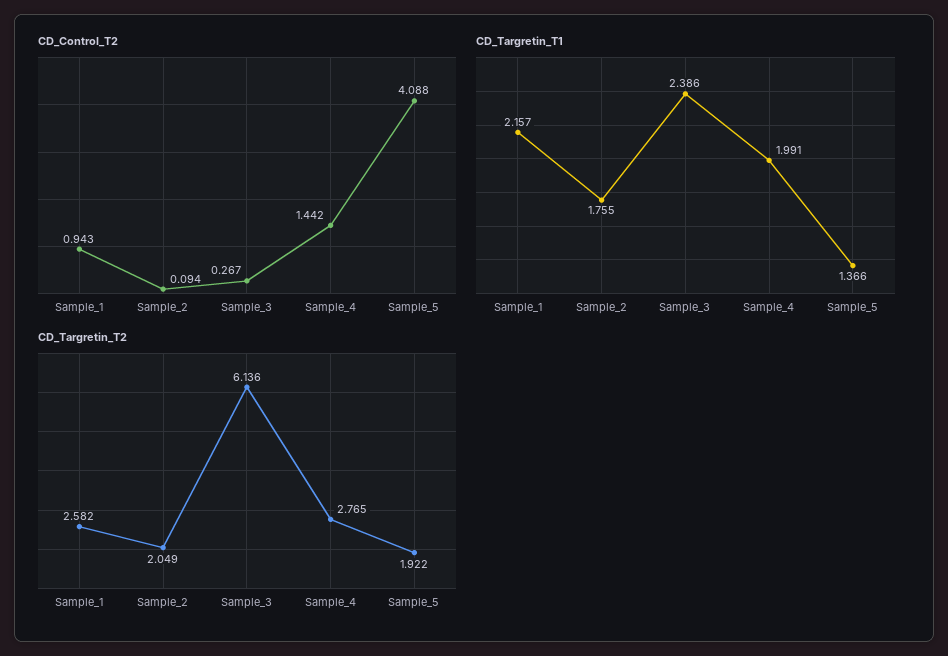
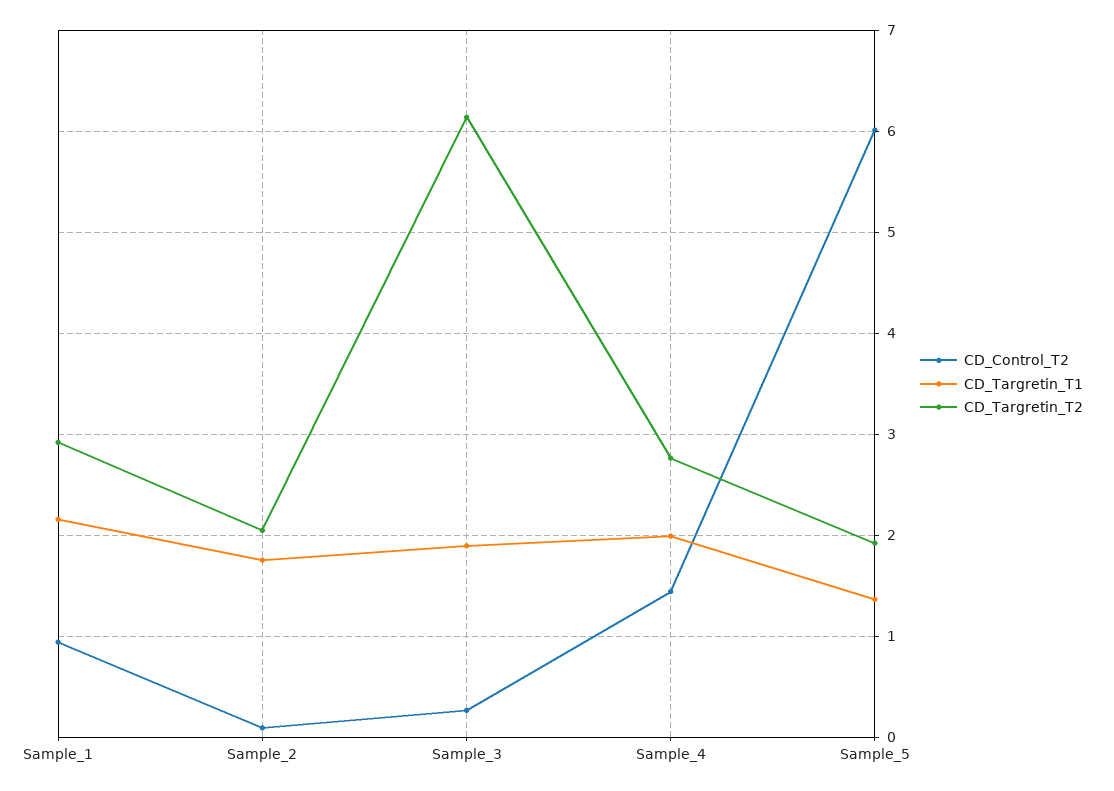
CD_Control_T2, Sample_5: 4.088 -> 6
CD_Targretin_T1, Sample_3: 2.386 -> 1.9
CD_Targretin_T2, Sample_1: 2.582 -> 2.9

